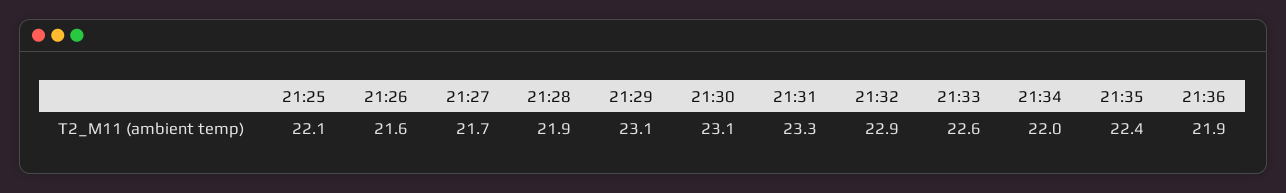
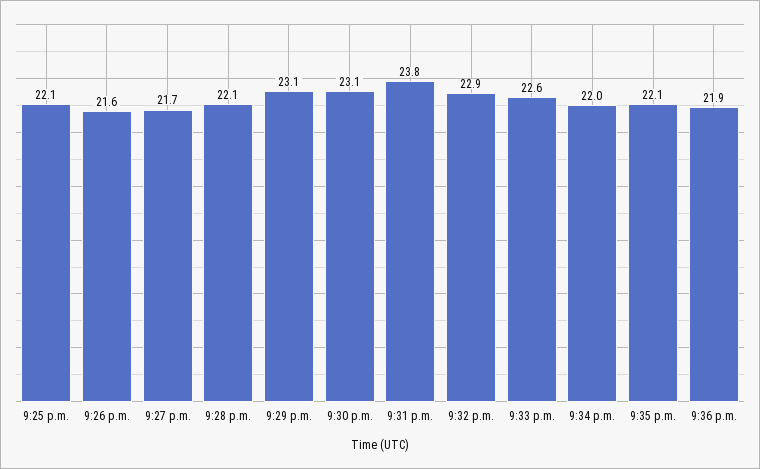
21:28: 21.9 -> 22.1
21:31: 23.3 -> 23.8
21:35: 22.4 -> 22.1

